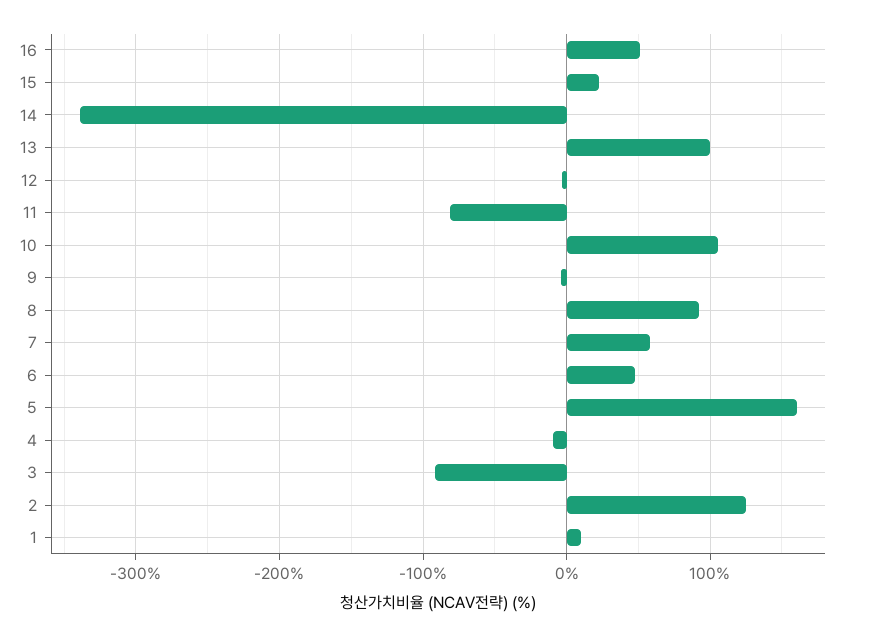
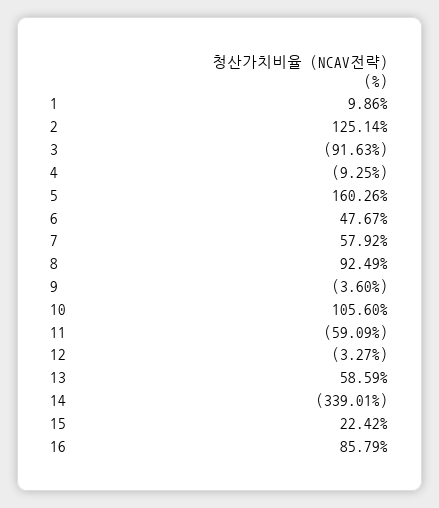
16: 50 -> 85.79
13: 100 -> 58.59
11: -80 -> -59.09

